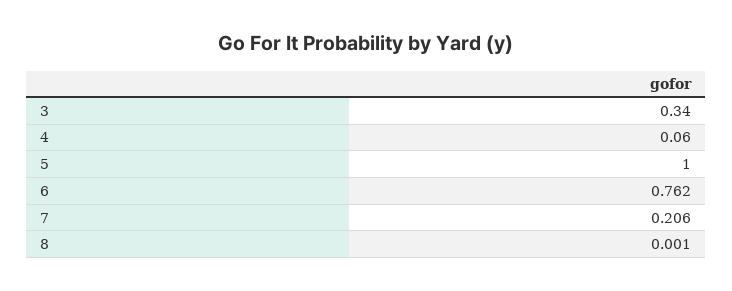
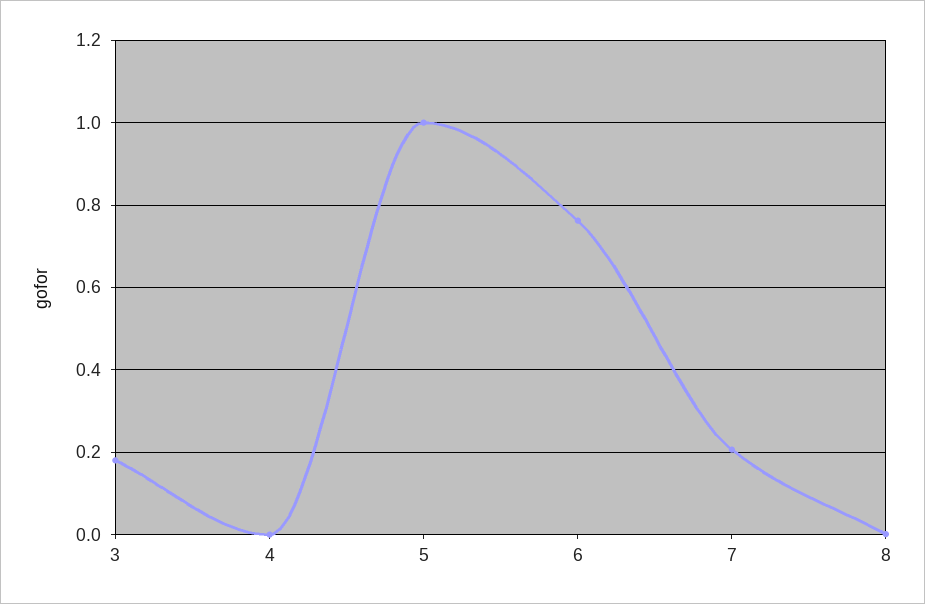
3: 0.34 -> 0.18
4: 0.06 -> 0

